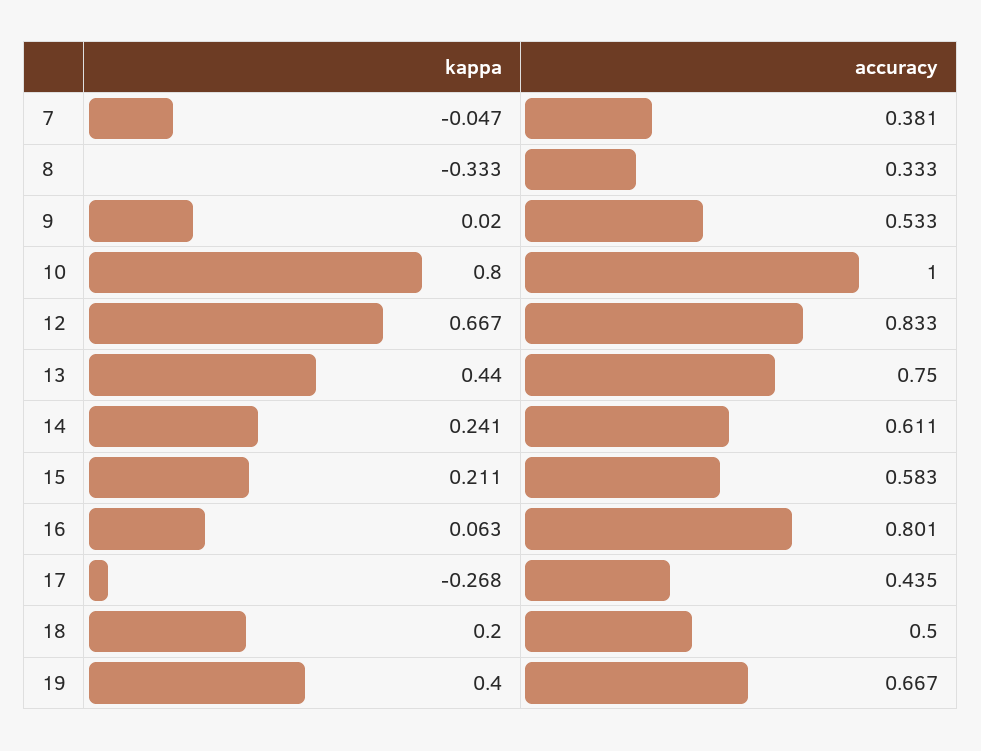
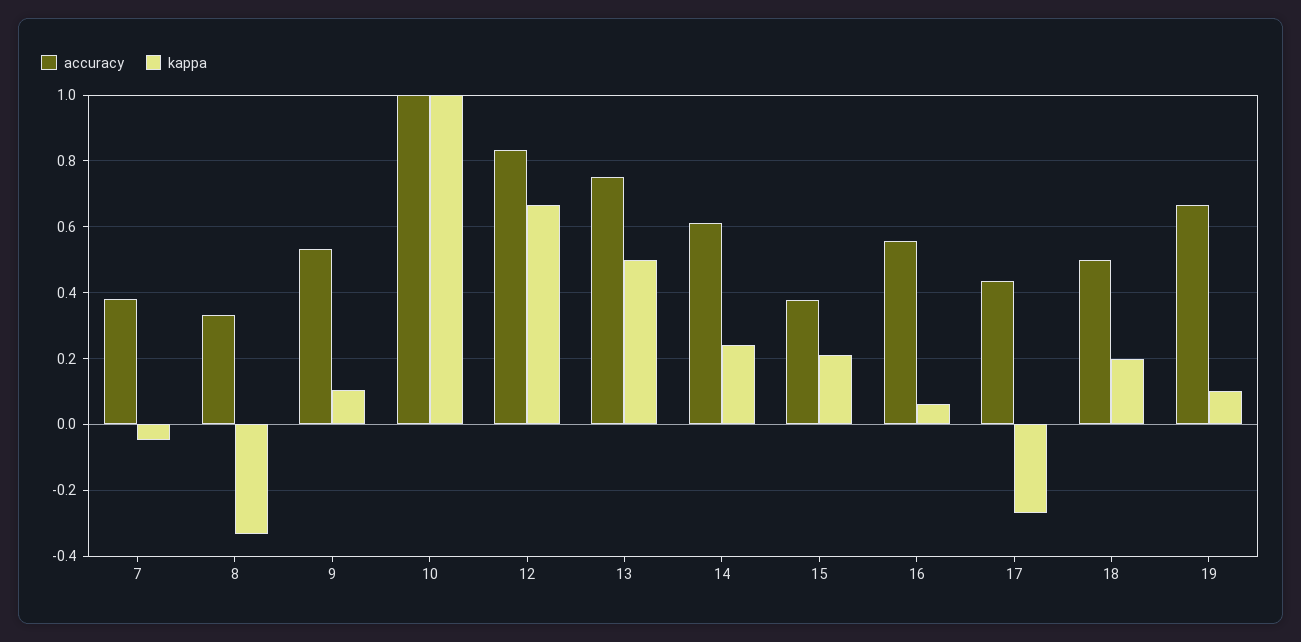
kappa, 9: 0.02 -> 0.1
kappa, 10: 0.8 -> 1
kappa, 13: 0.44 -> 0.5
accuracy, 15: 0.583 -> 0.38
accuracy, 16: 0.801 -> 0.56
kappa, 19: 0.4 -> 0.1

